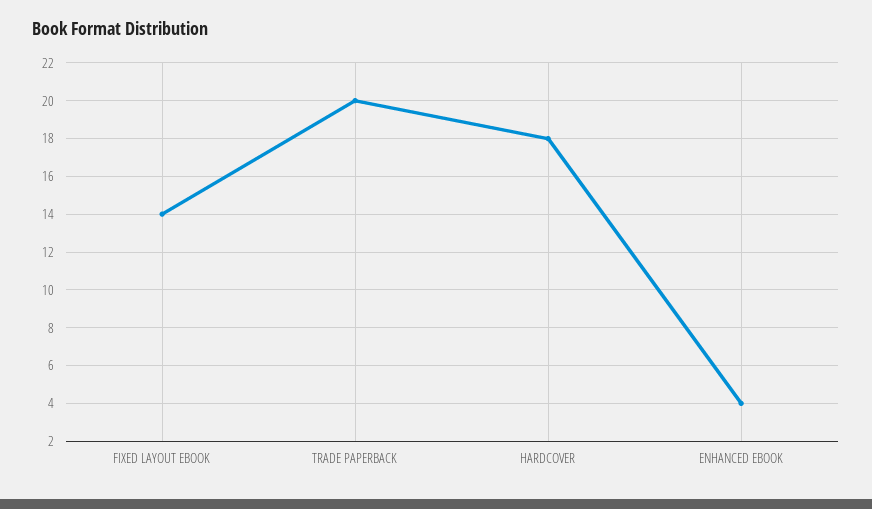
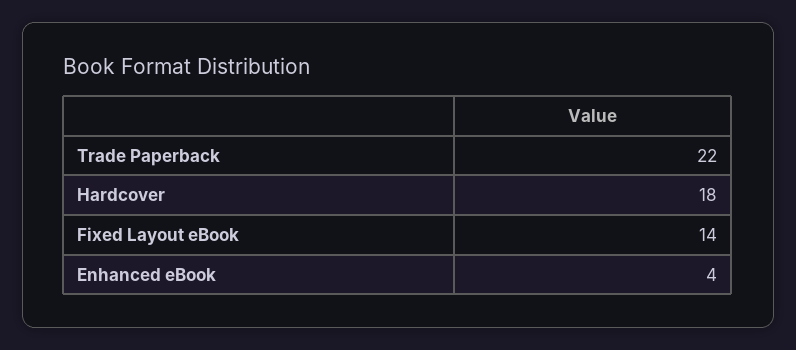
TRADE PAPERBACK: 20 -> 22

